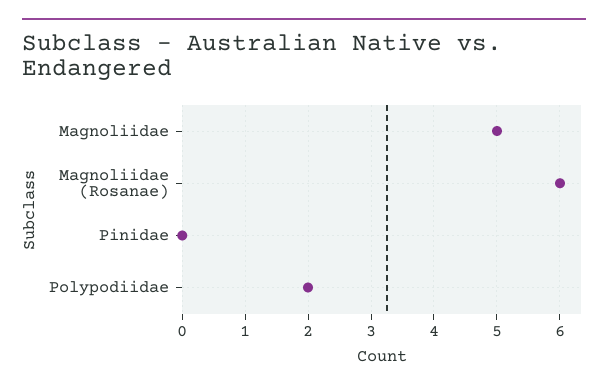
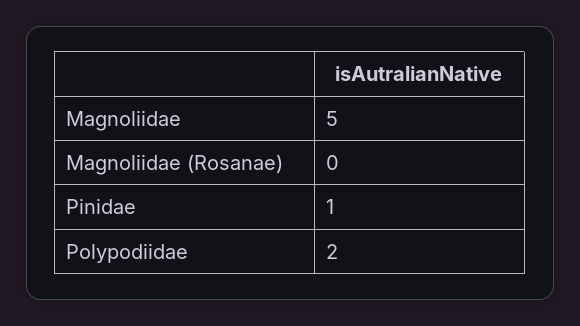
Magnoliidae (Rosanae): 6 -> 0
Pinidae: 0 -> 1

